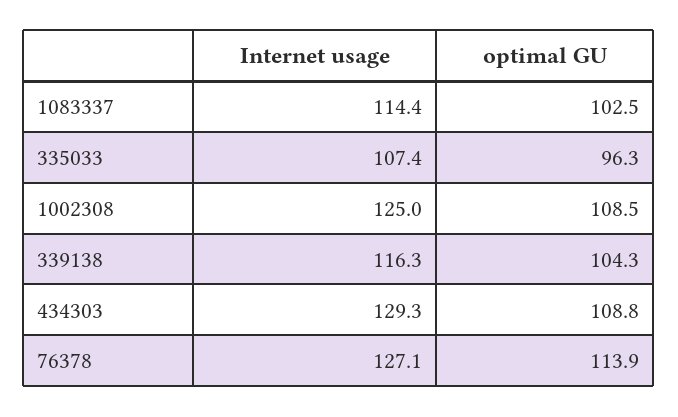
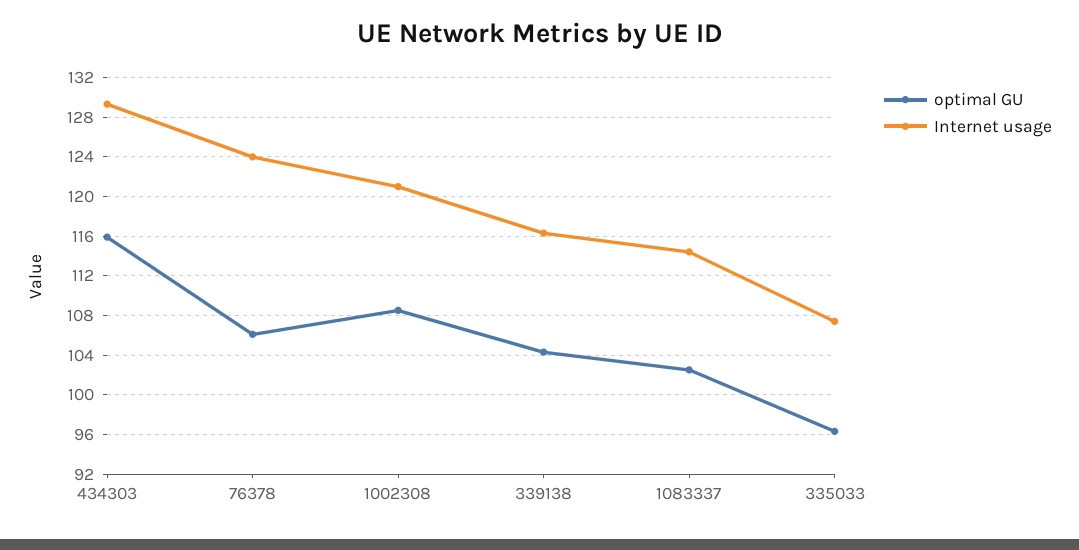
Internet usage, 1002308: 125 -> 121
optimal GU, 434303: 108.8 -> 116
Internet usage, 76378: 127.1 -> 124
optimal GU, 76378: 113.9 -> 106

